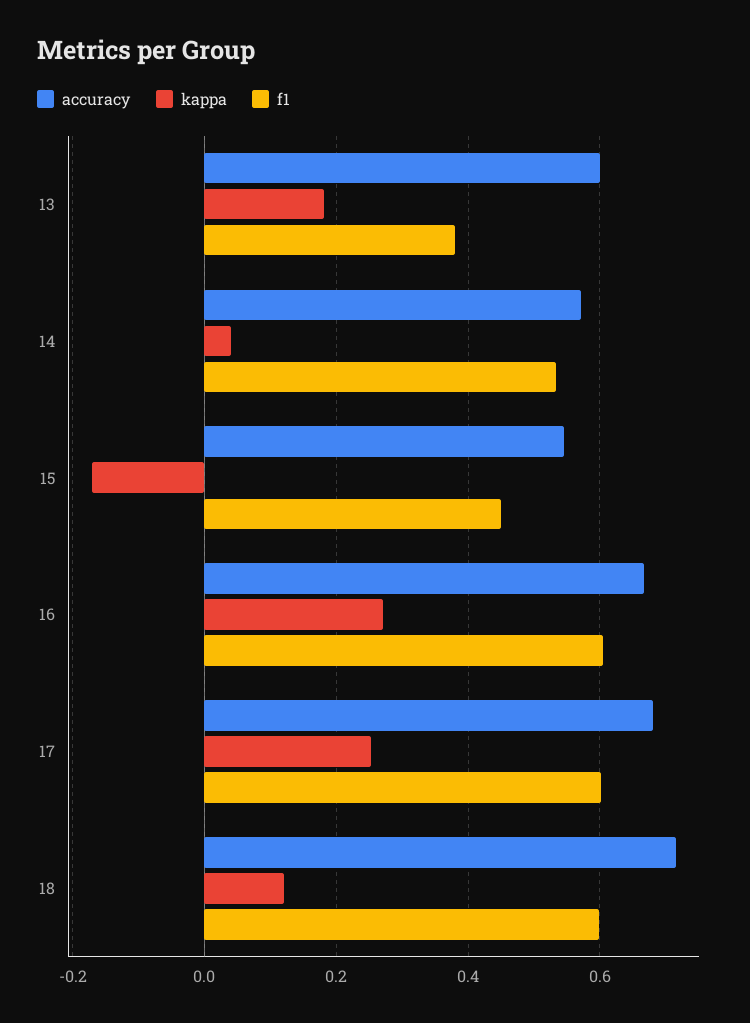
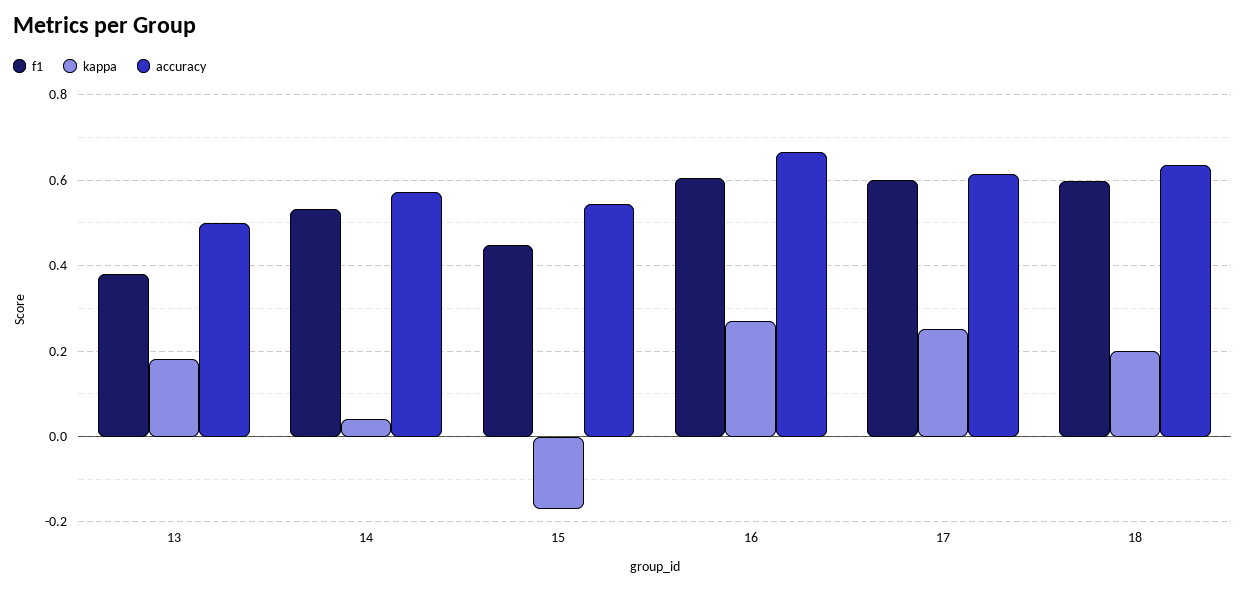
accuracy, 13: 0.6 -> 0.5
accuracy, 17: 0.68 -> 0.62
accuracy, 18: 0.72 -> 0.64
kappa, 18: 0.12 -> 0.2

